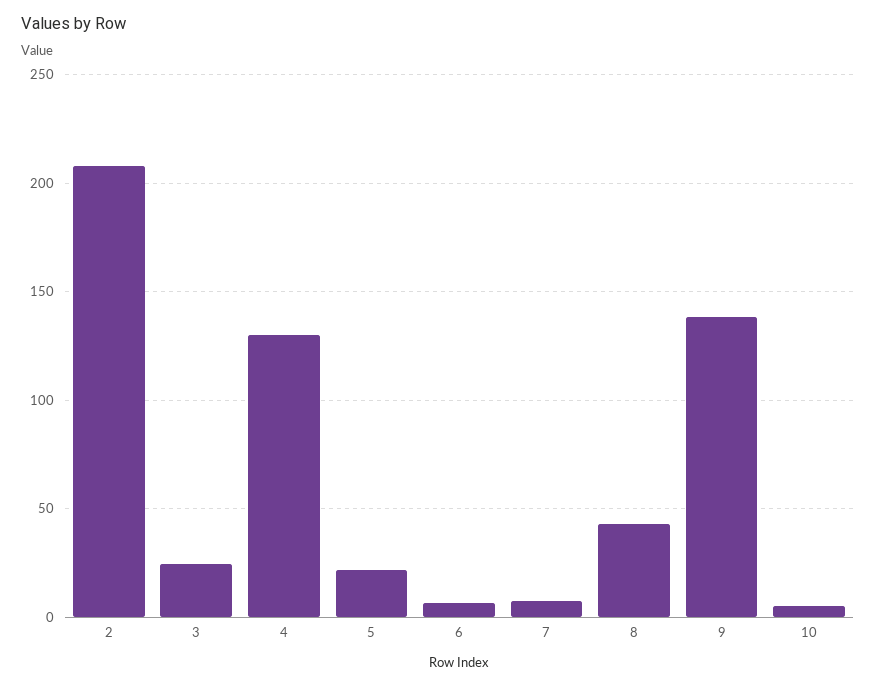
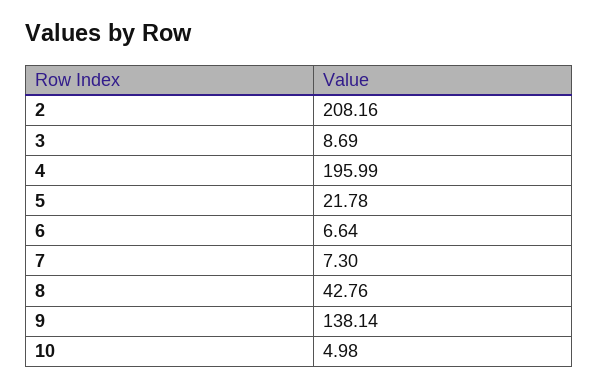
3: 25 -> 8.69
4: 130 -> 195.99

